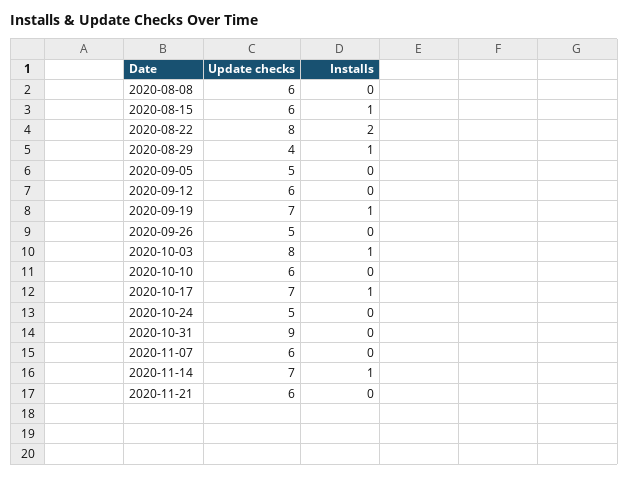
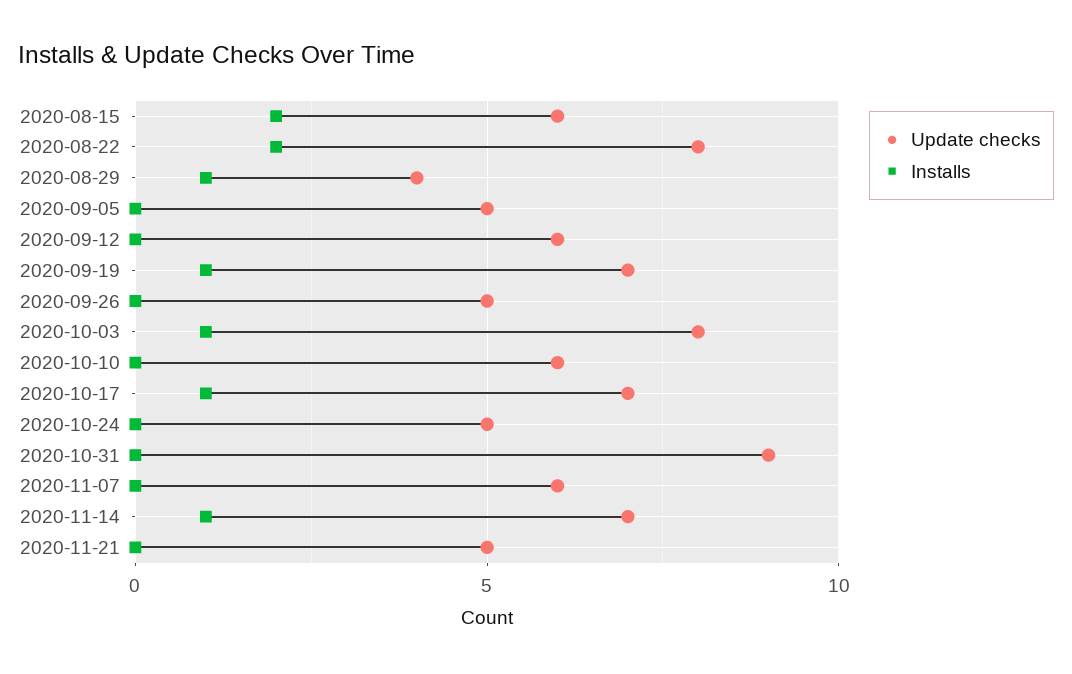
Update checks, 2020-08-08: 6 -> none
Installs, 2020-08-08: 0 -> none
Installs, 2020-08-15: 1 -> 2
Update checks, 2020-11-21: 6 -> 5

